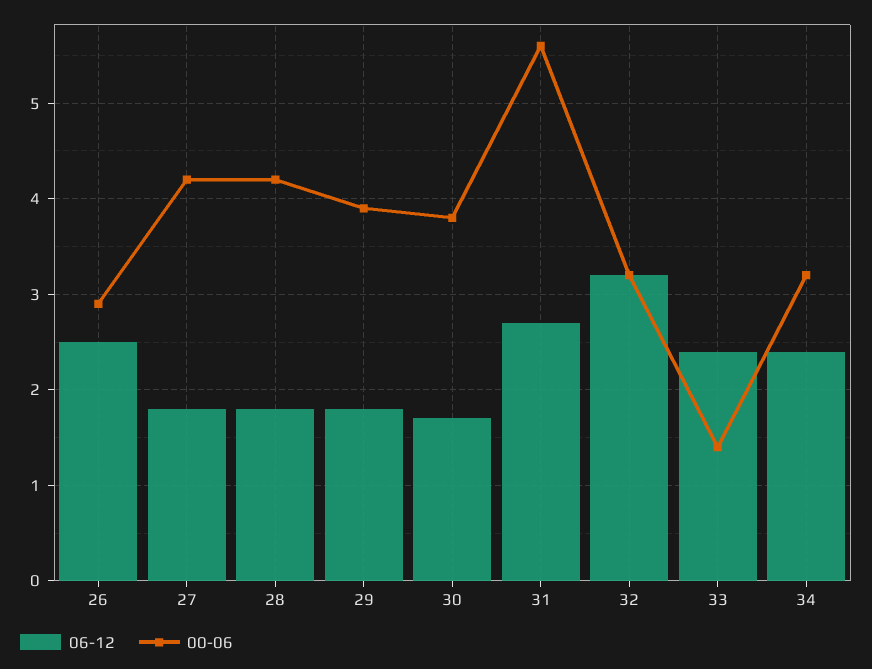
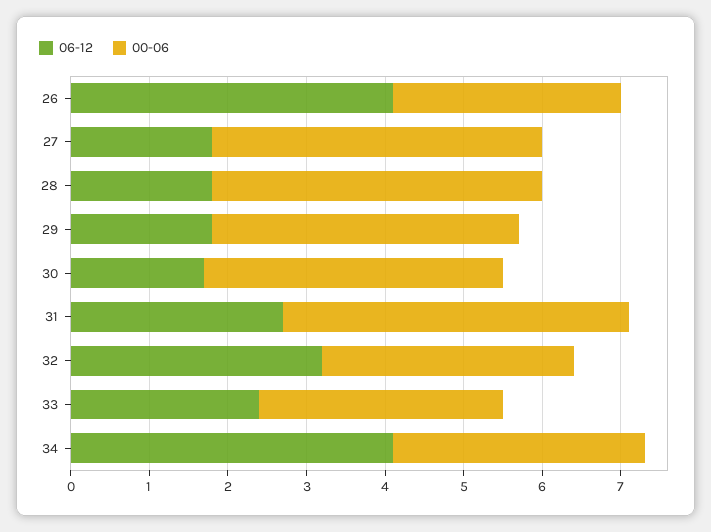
06-12, 26: 2.5 -> 4
00-06, 31: 5.6 -> 4.5
00-06, 33: 1.4 -> 3
06-12, 34: 2.4 -> 4

